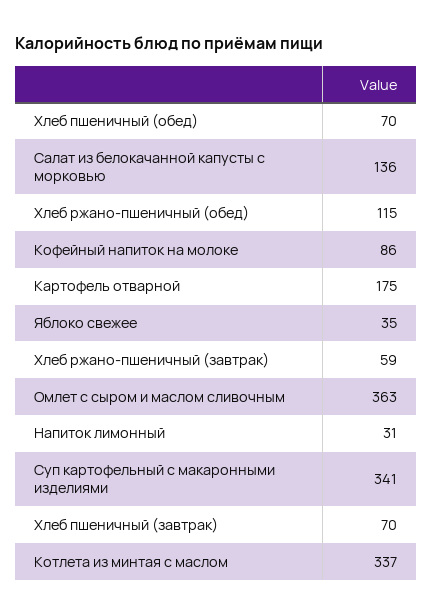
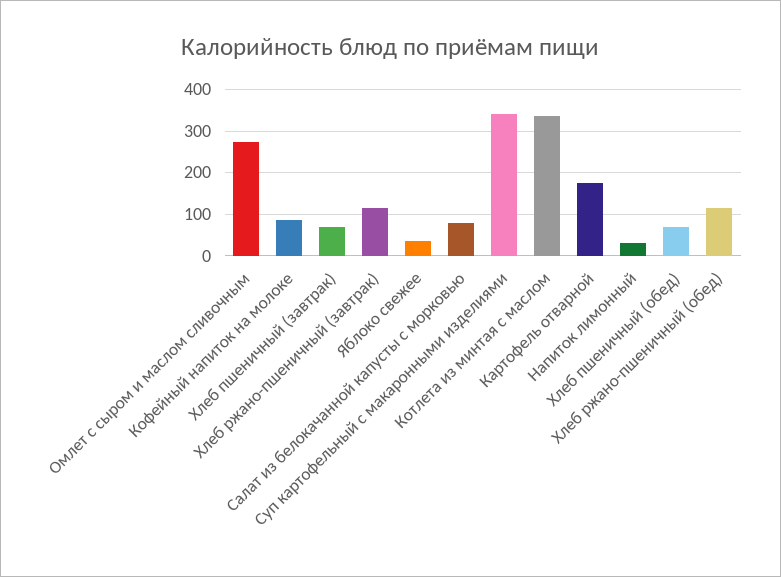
Салат из белокачанной капусты с морковью: 136 -> 80
Хлеб ржано-пшеничный (завтрак): 59 -> 120
Омлет с сыром и маслом сливочным: 363 -> 280

